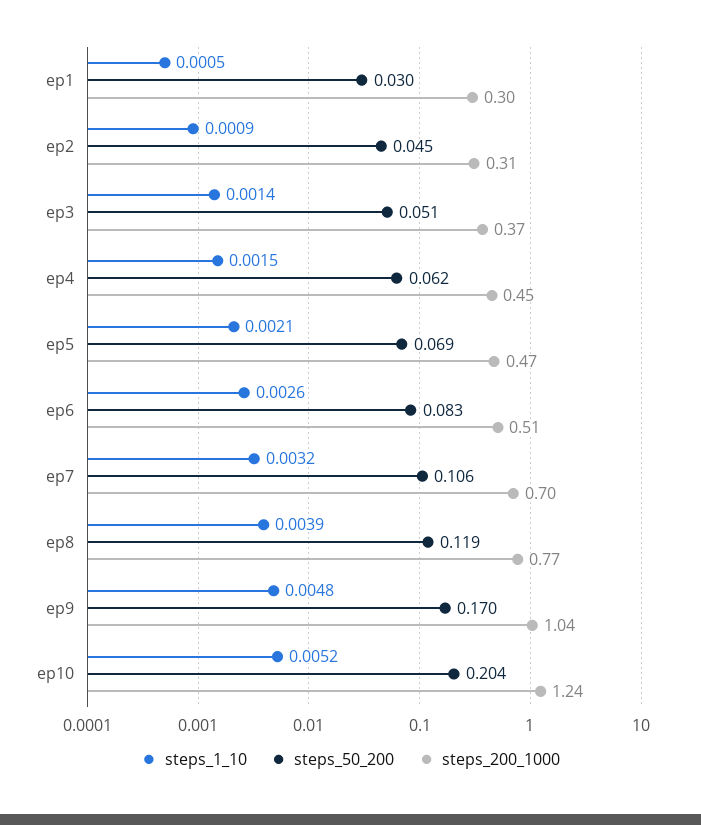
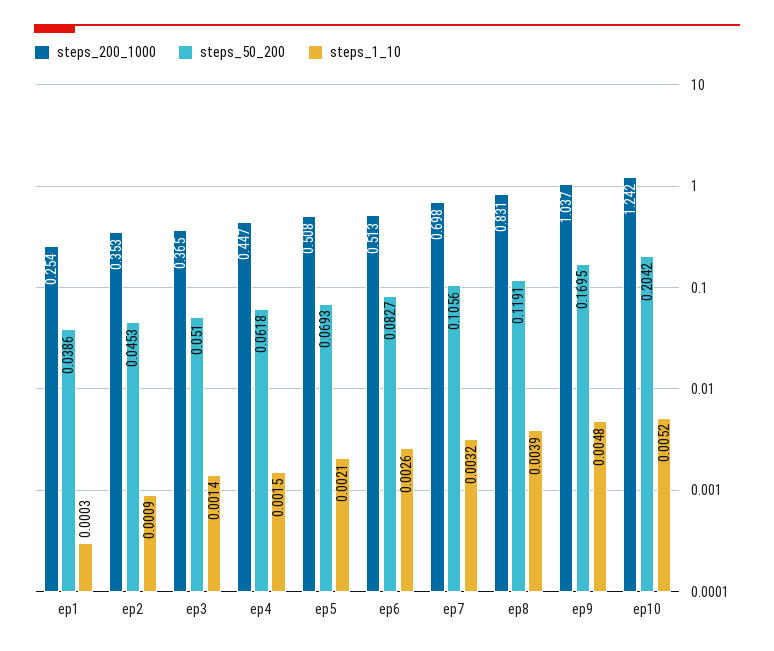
steps_1_10, ep1: 0.0005 -> 0.0003
steps_50_200, ep1: 0.03 -> 0.0386
steps_200_1000, ep1: 0.3 -> 0.254
steps_200_1000, ep2: 0.31 -> 0.353
steps_200_1000, ep5: 0.47 -> 0.508
steps_200_1000, ep8: 0.77 -> 0.831

